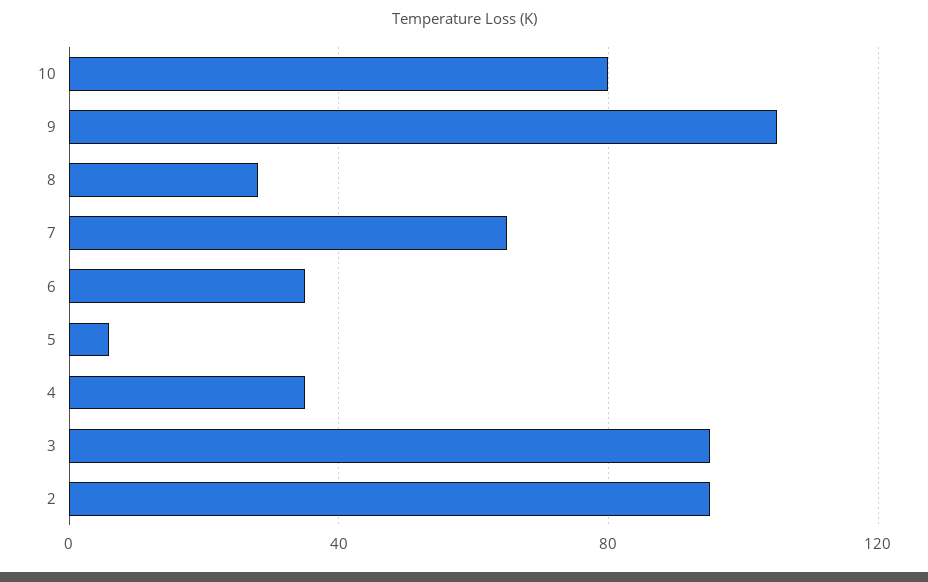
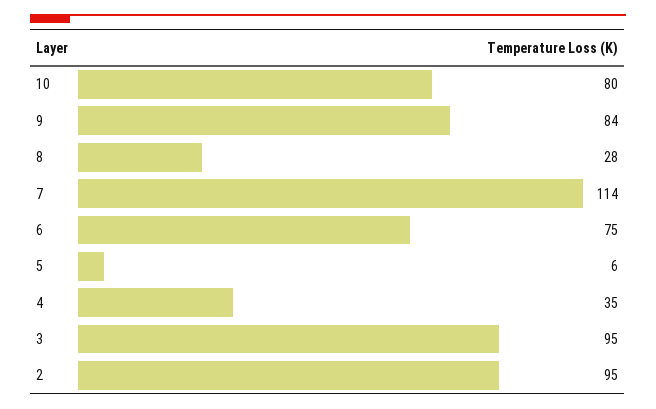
9: 105 -> 84
7: 65 -> 114
6: 35 -> 75

